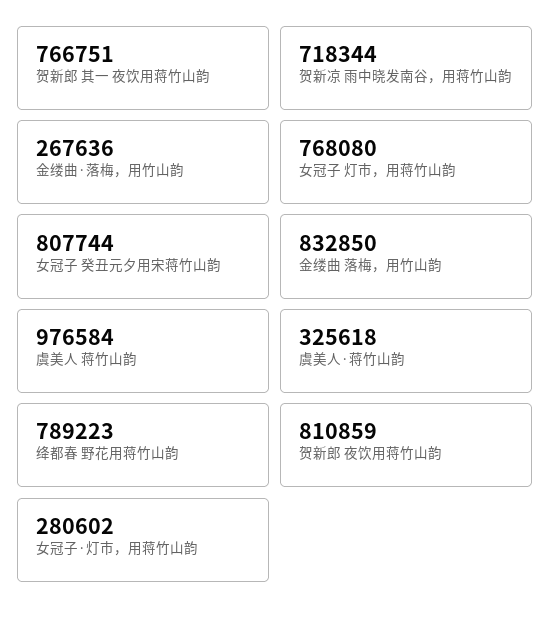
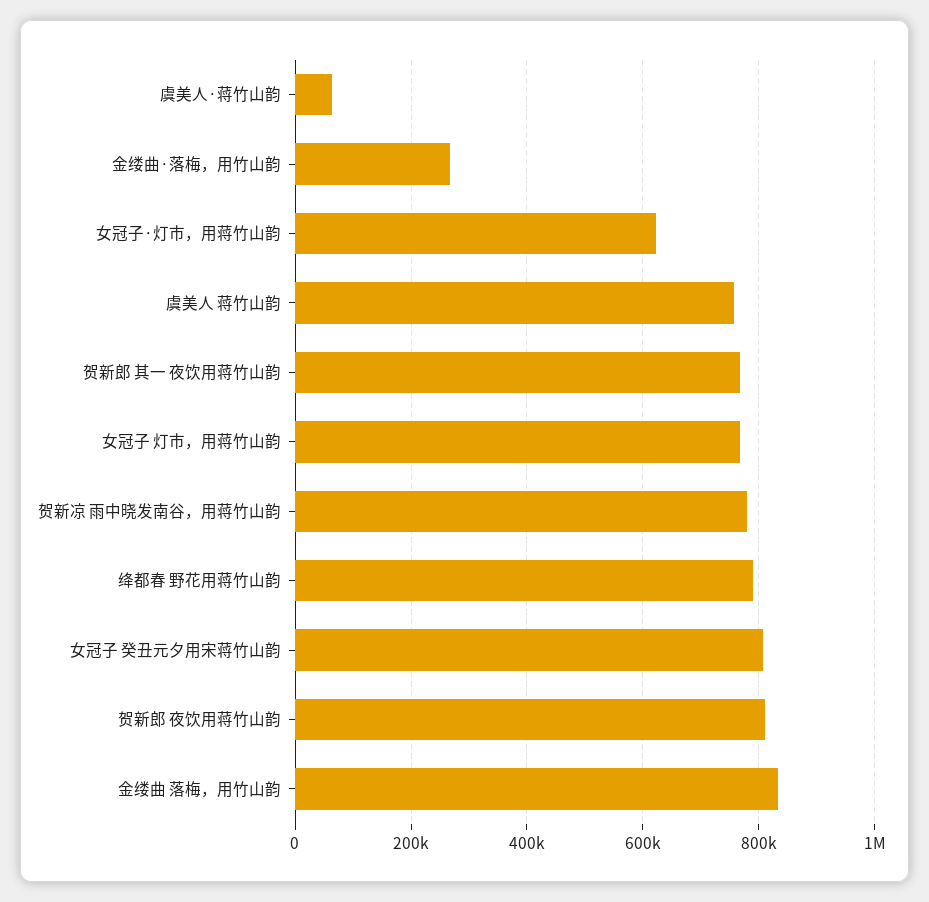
贺新凉 雨中晓发南谷，用蒋竹山韵: 718344 -> 780000
虞美人 蒋竹山韵: 976584 -> 760000
虞美人·蒋竹山韵: 325618 -> 60000
女冠子·灯市，用蒋竹山韵: 280602 -> 620000

